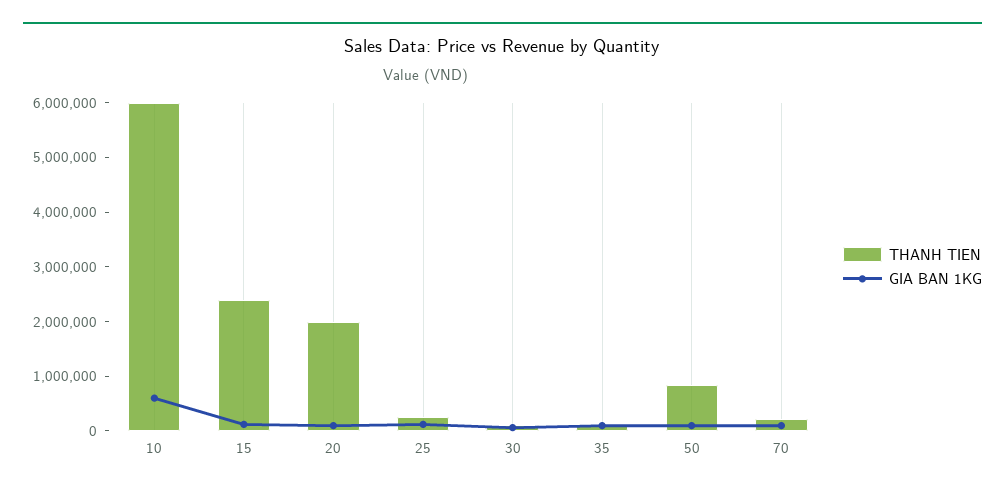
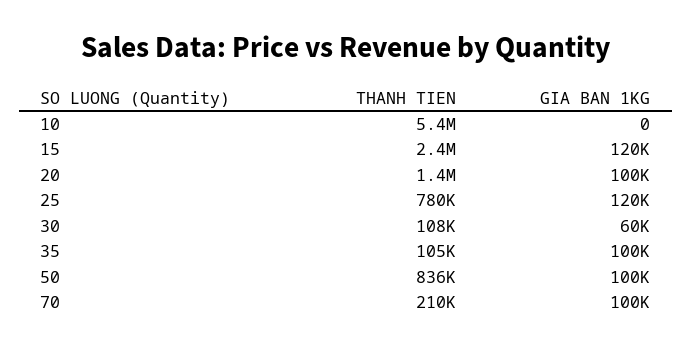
THANH TIEN, 10: 6000000 -> 5400000
GIA BAN 1KG, 10: 600000 -> 0
THANH TIEN, 20: 2000000 -> 1400000
THANH TIEN, 25: 200000 -> 780000

